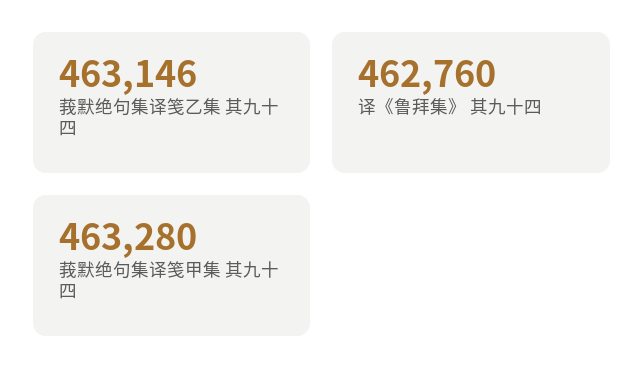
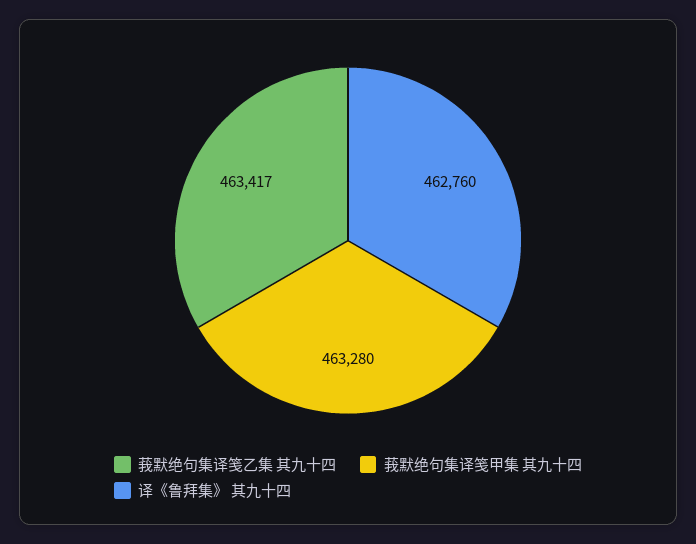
莪默绝句集译笺乙集 其九十四: 463146 -> 463417

